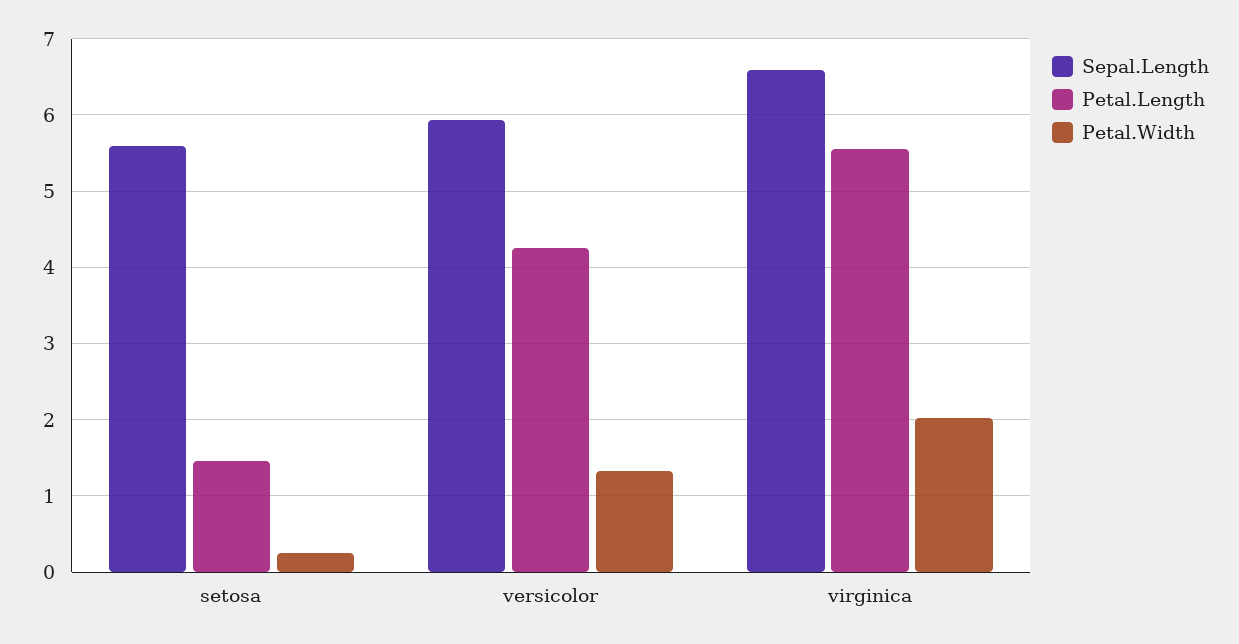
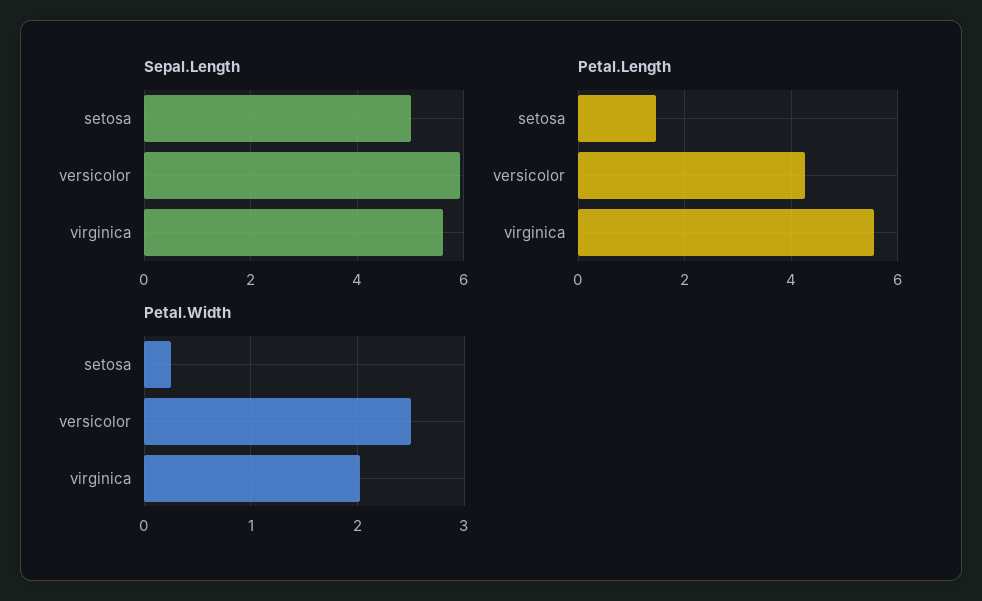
Sepal.Length, setosa: 5.6 -> 5
Petal.Width, versicolor: 1.3 -> 2.5
Sepal.Length, virginica: 6.6 -> 5.6

